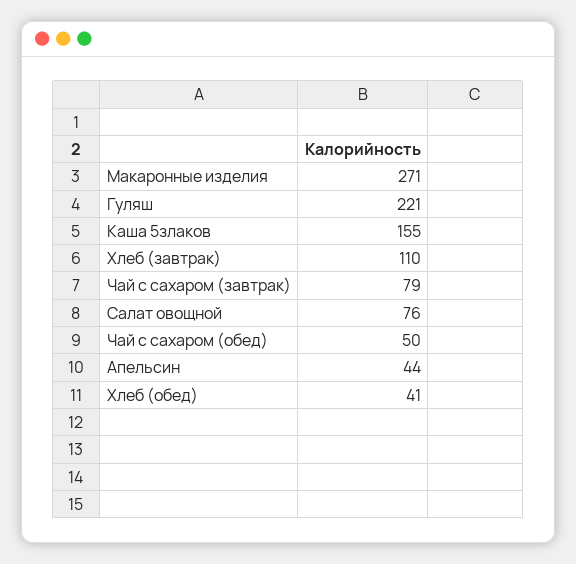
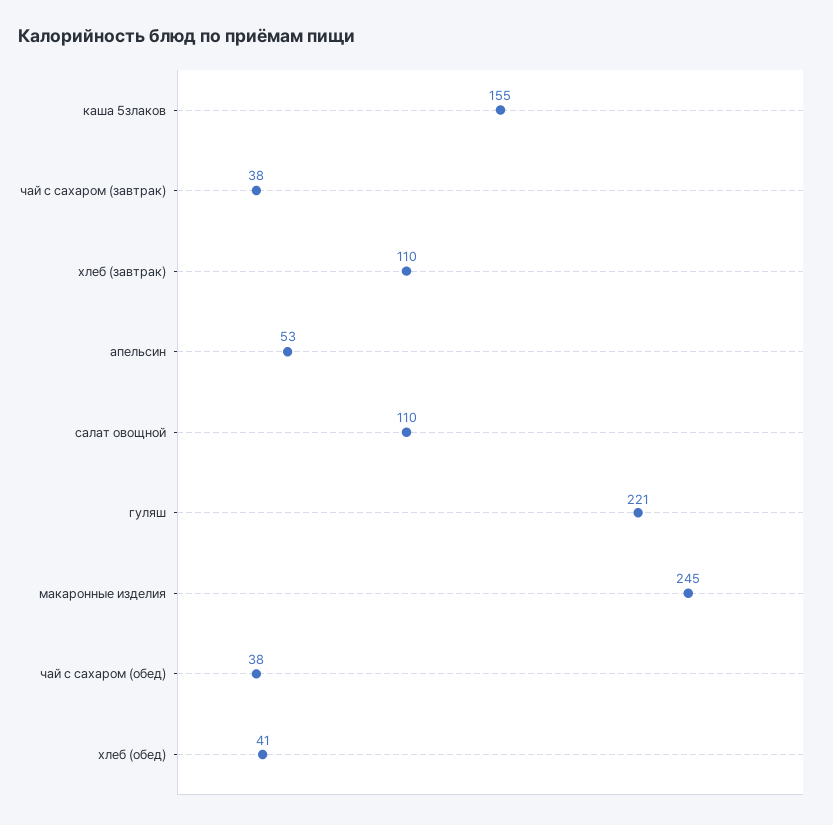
Макаронные изделия: 271 -> 245
Чай с сахаром (завтрак): 79 -> 38
Салат овощной: 76 -> 110
Чай с сахаром (обед): 50 -> 38
Апельсин: 44 -> 53

